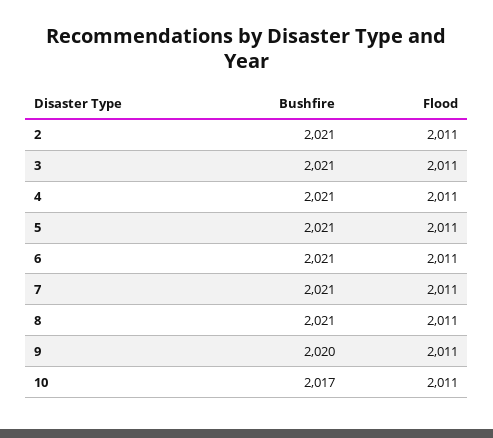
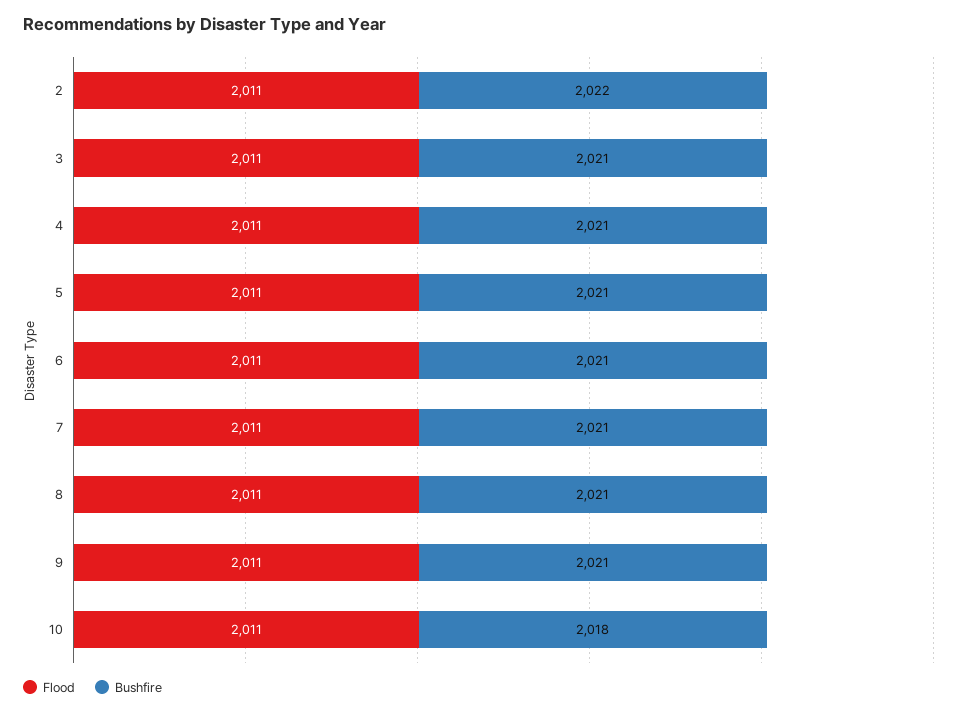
Bushfire, 2: 2021 -> 2022
Bushfire, 9: 2020 -> 2021
Bushfire, 10: 2017 -> 2018

